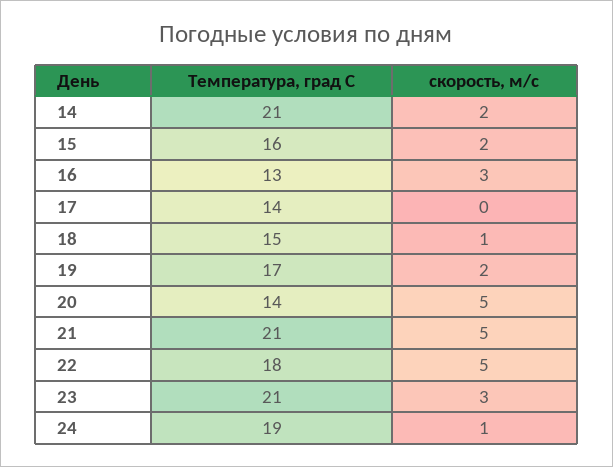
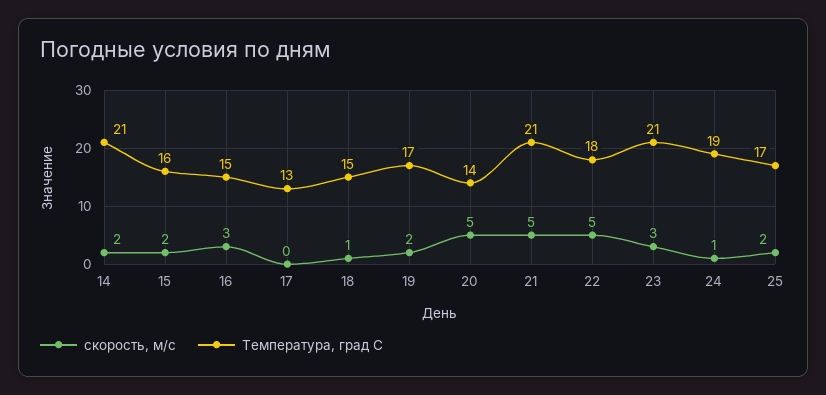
Температура, град С, 16: 13 -> 15
Температура, град С, 17: 14 -> 13
скорость, м/с, 25: none -> 2
Температура, град С, 25: none -> 17

